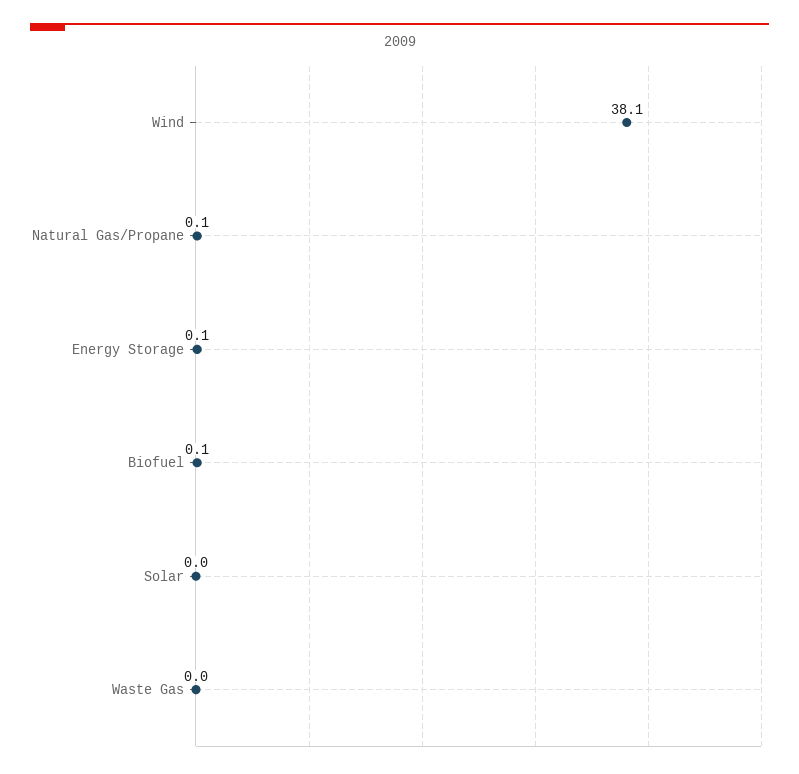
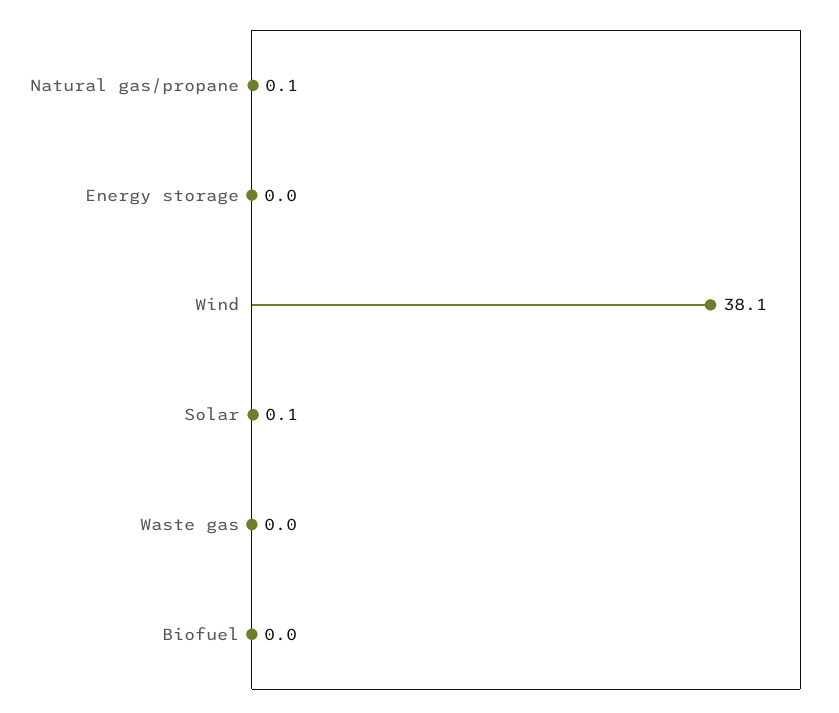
Energy Storage: 0.1 -> 0
Biofuel: 0.1 -> 0
Solar: 0 -> 0.1

